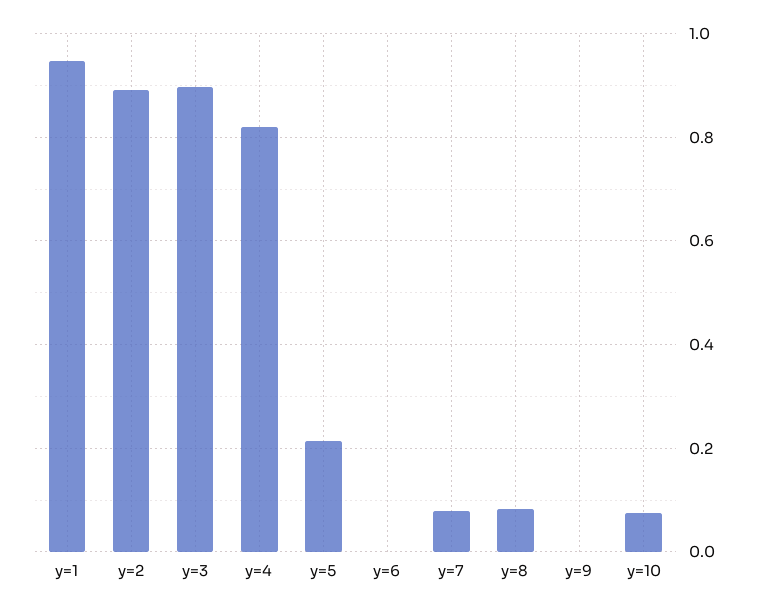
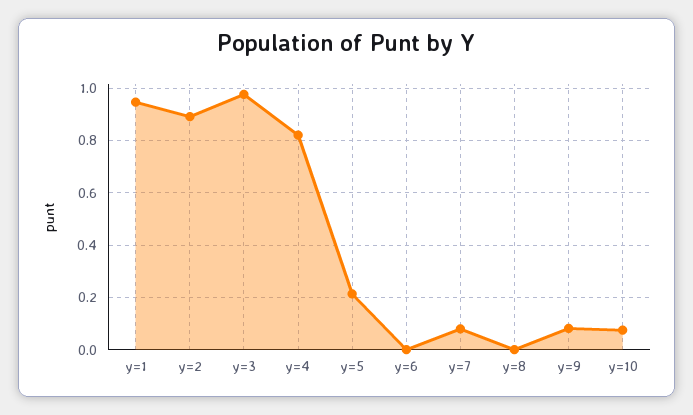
y=3: 0.9 -> 0.975
y=8: 0.08 -> 0
y=9: 0 -> 0.075

